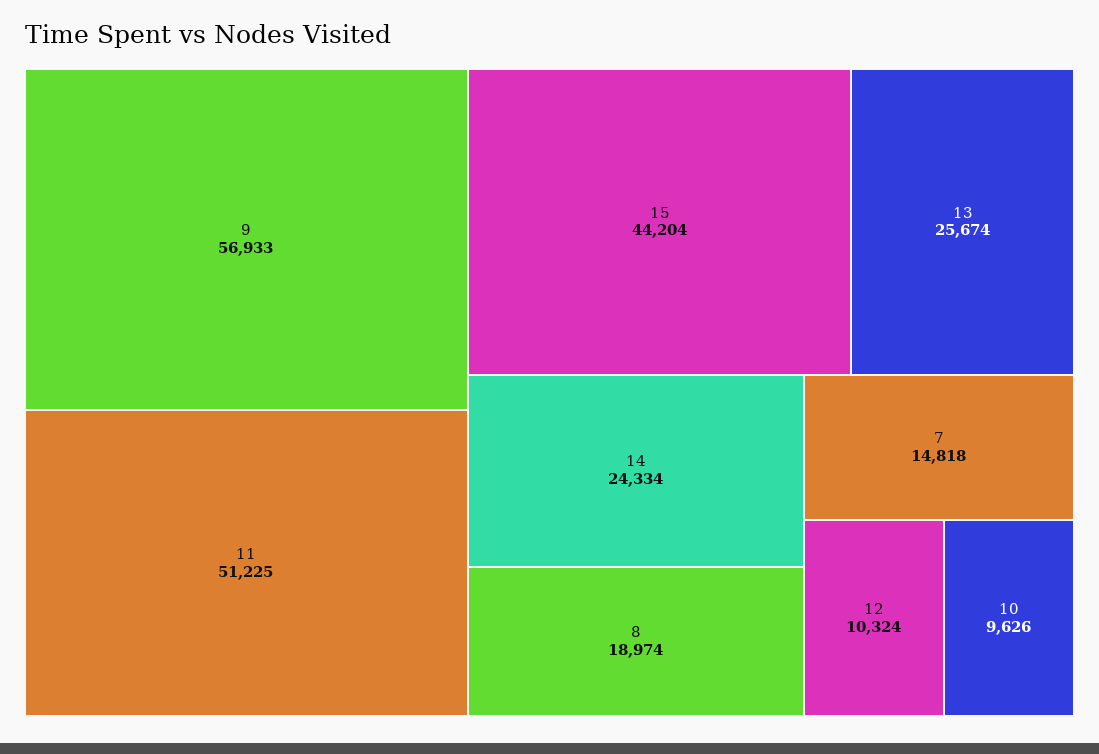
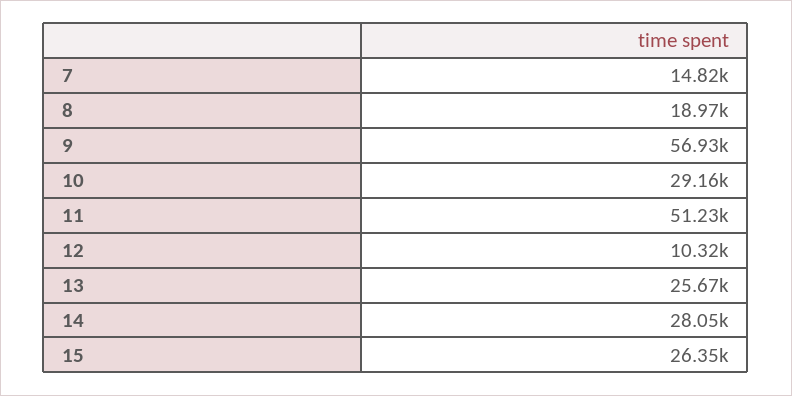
15: 44204 -> 26350
14: 24334 -> 28050
10: 9626 -> 29160

